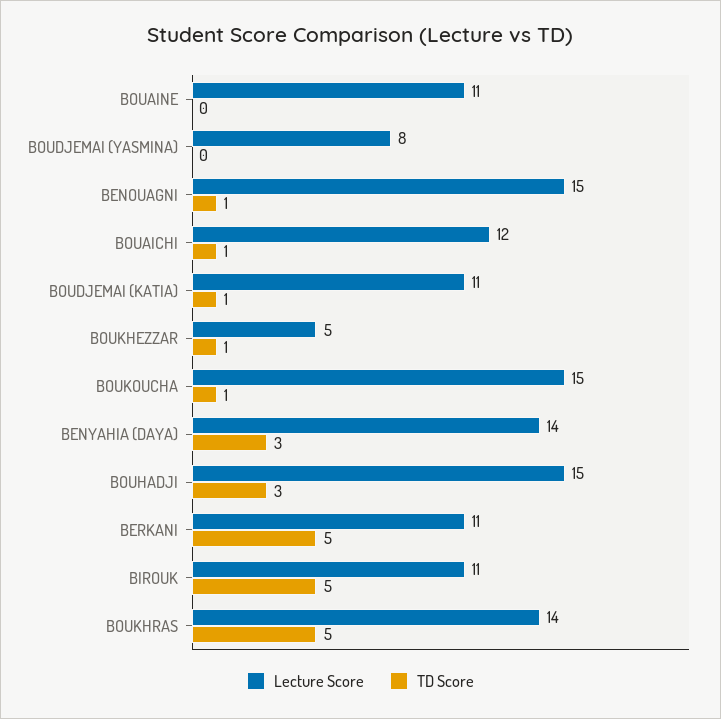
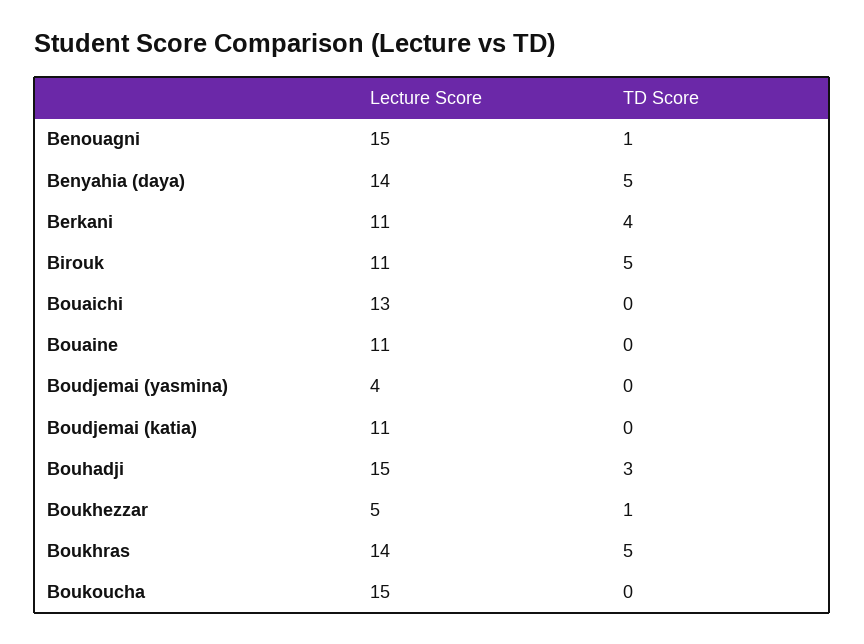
Lecture Score, BOUDJEMAI (YASMINA): 8 -> 4
Lecture Score, BOUAICHI: 12 -> 13
TD Score, BOUAICHI: 1 -> 0
TD Score, BOUDJEMAI (KATIA): 1 -> 0
TD Score, BOUKOUCHA: 1 -> 0
TD Score, BENYAHIA (DAYA): 3 -> 5
TD Score, BERKANI: 5 -> 4

